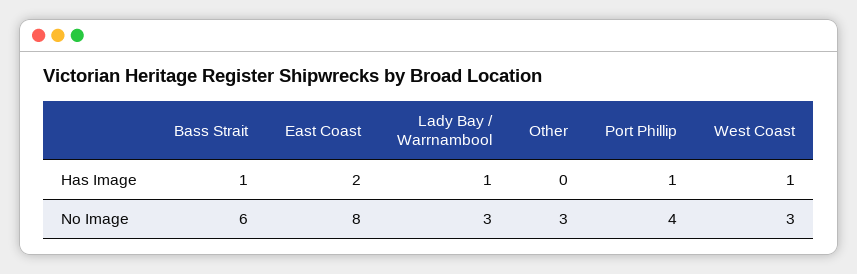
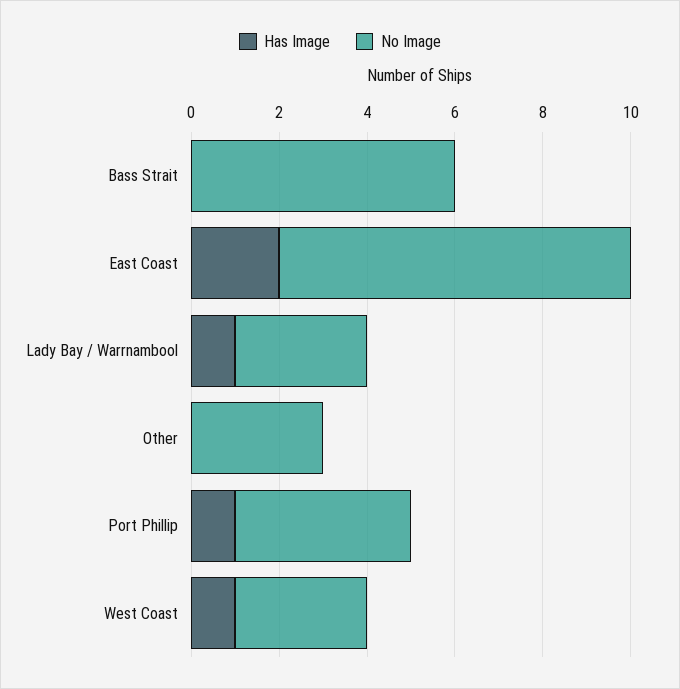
Has Image, Bass Strait: 1 -> 0

